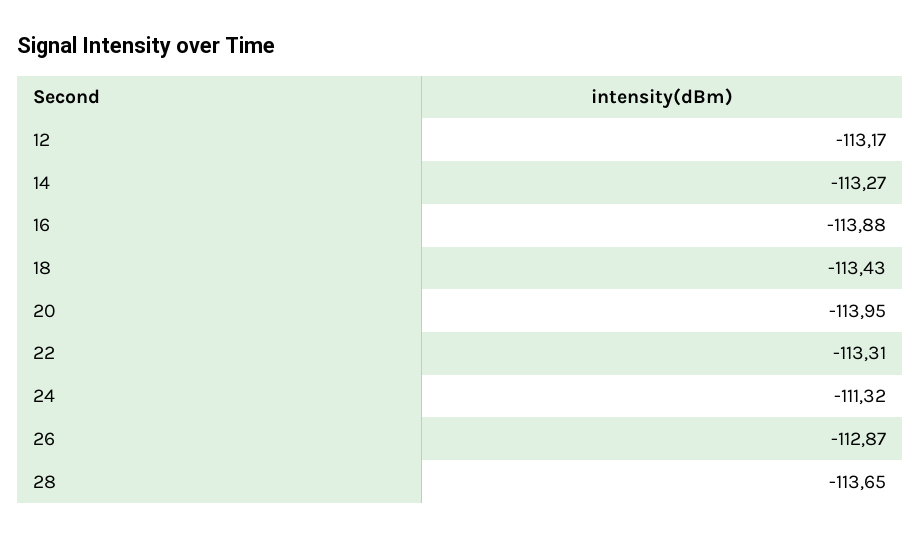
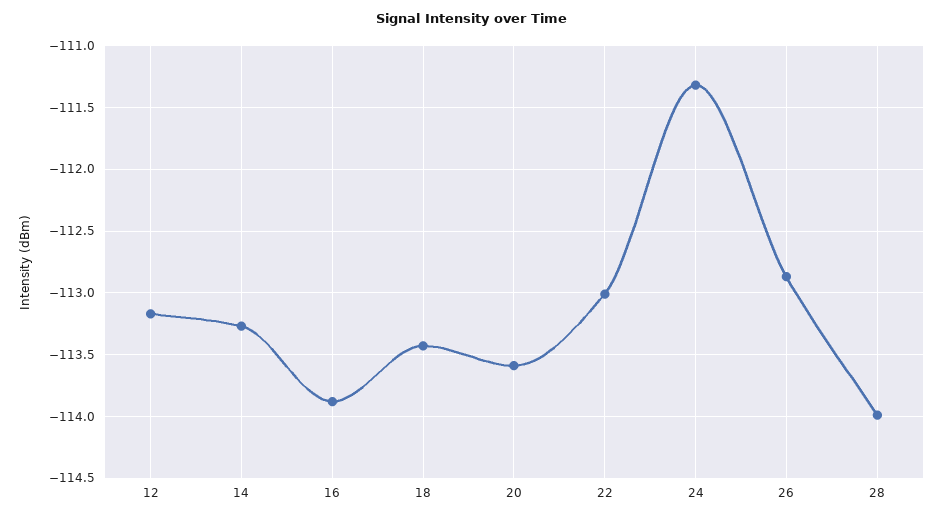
20: -113.95 -> -113.6
22: -113.31 -> -113
28: -113.65 -> -114

